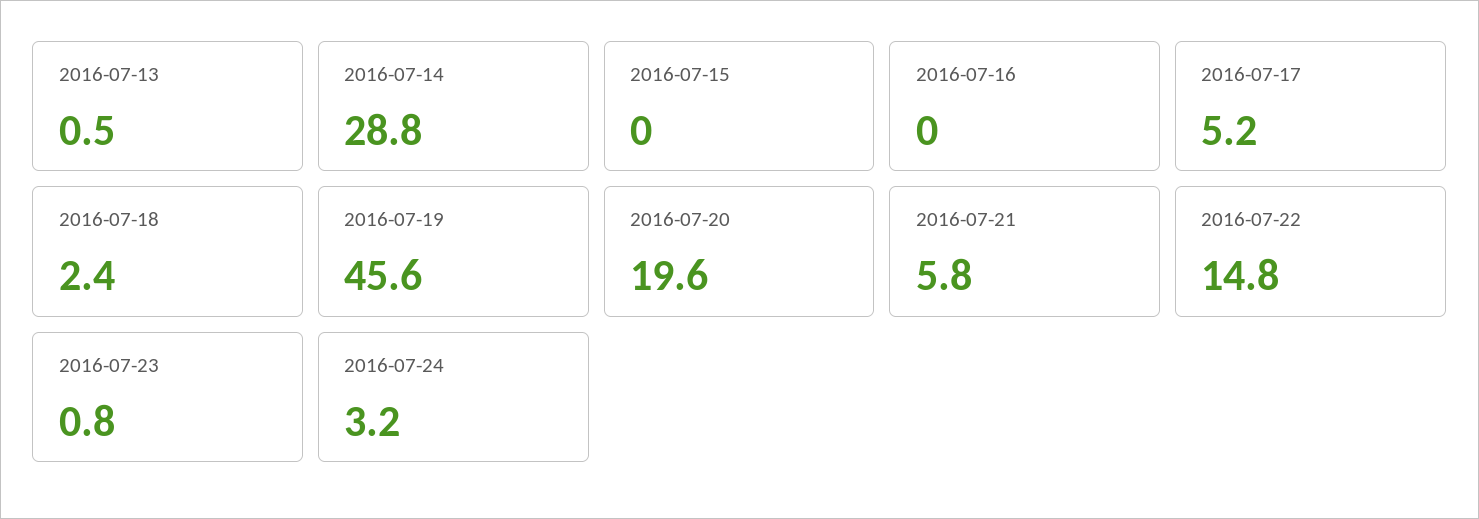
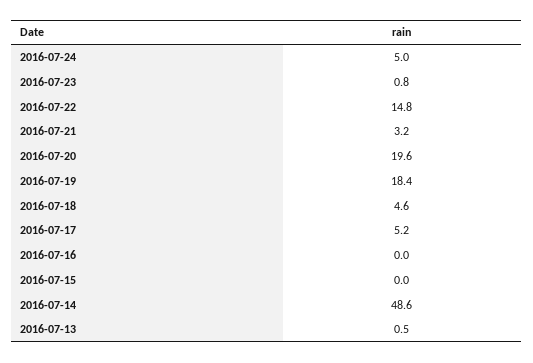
2016-07-14: 28.8 -> 48.6
2016-07-18: 2.4 -> 4.6
2016-07-19: 45.6 -> 18.4
2016-07-21: 5.8 -> 3.2
2016-07-24: 3.2 -> 5

